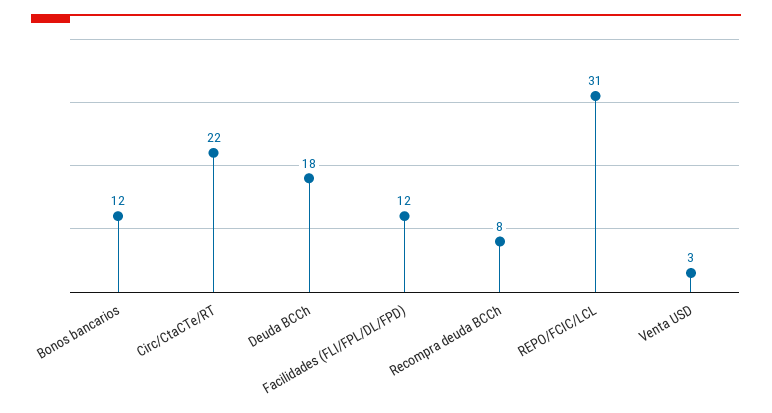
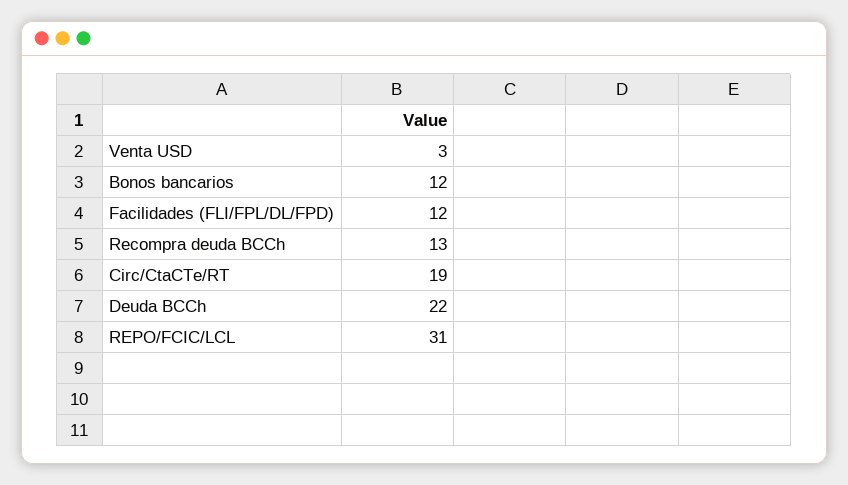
Circ/CtaCTe/RT: 22 -> 19
Deuda BCCh: 18 -> 22
Recompra deuda BCCh: 8 -> 13

